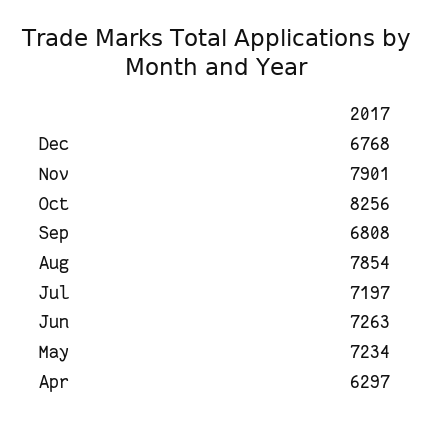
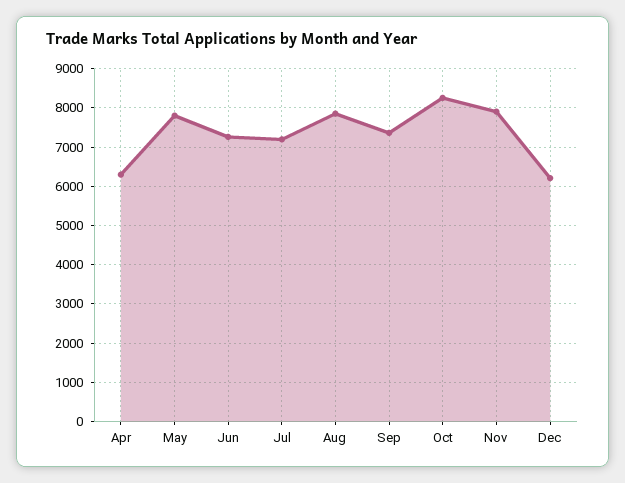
Dec: 6768 -> 6200
Sep: 6808 -> 7400
May: 7234 -> 7800

